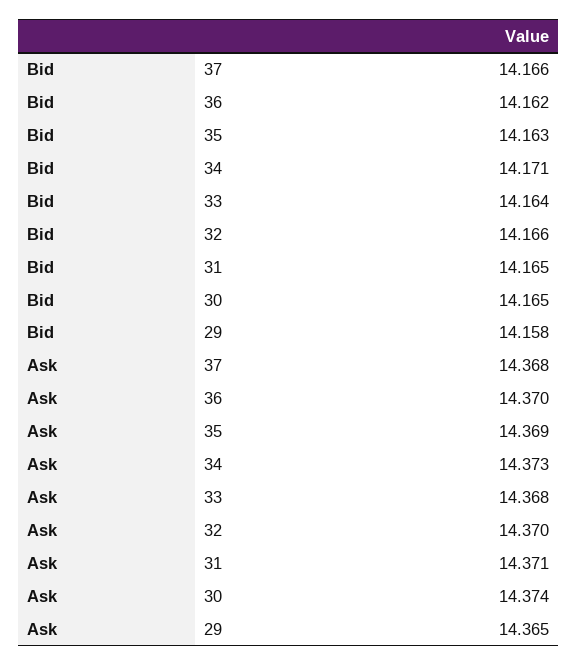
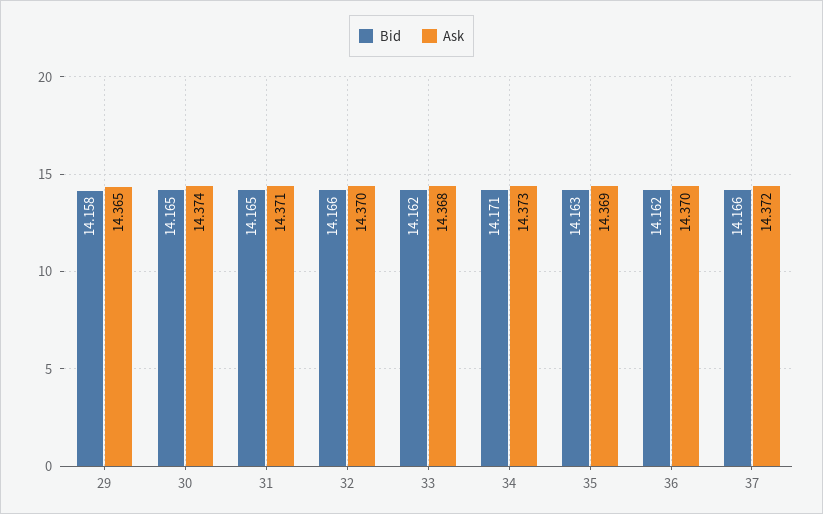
Bid, 33: 14.164 -> 14.162
Ask, 37: 14.368 -> 14.372

